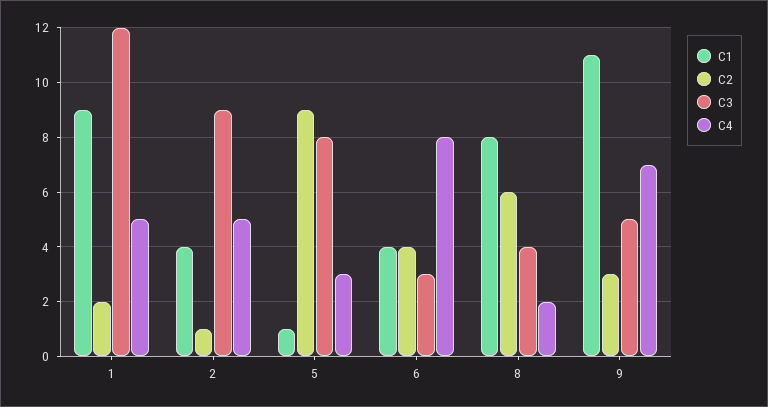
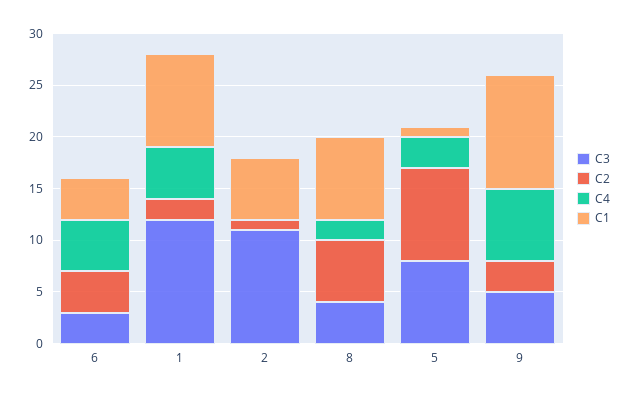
C1, 2: 4 -> 6
C3, 2: 9 -> 11
C4, 2: 5 -> 0
C4, 6: 8 -> 5

